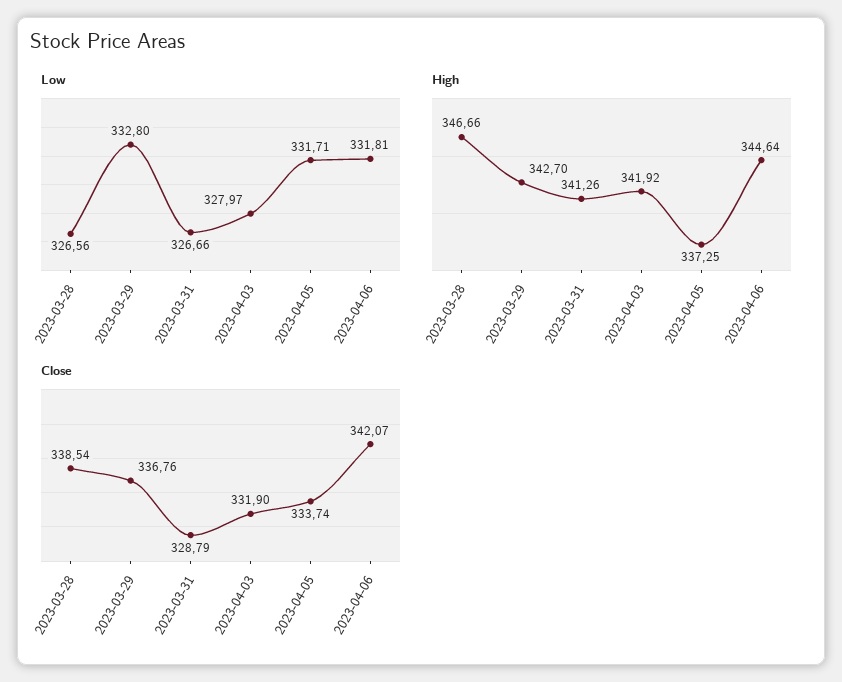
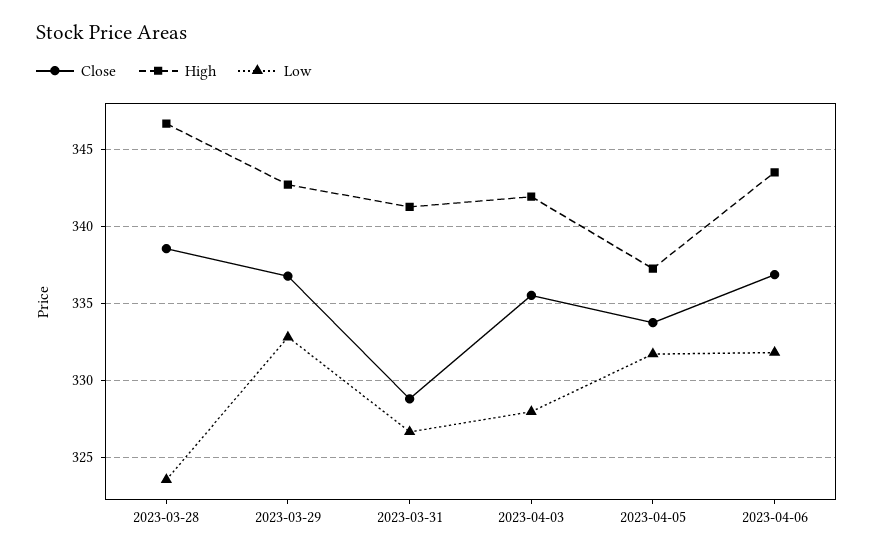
Low, 2023-03-28: 326.56 -> 323.5
High, 2023-04-06: 344.64 -> 343.5
Close, 2023-04-03: 331.9 -> 335.5
Close, 2023-04-06: 342.07 -> 337

